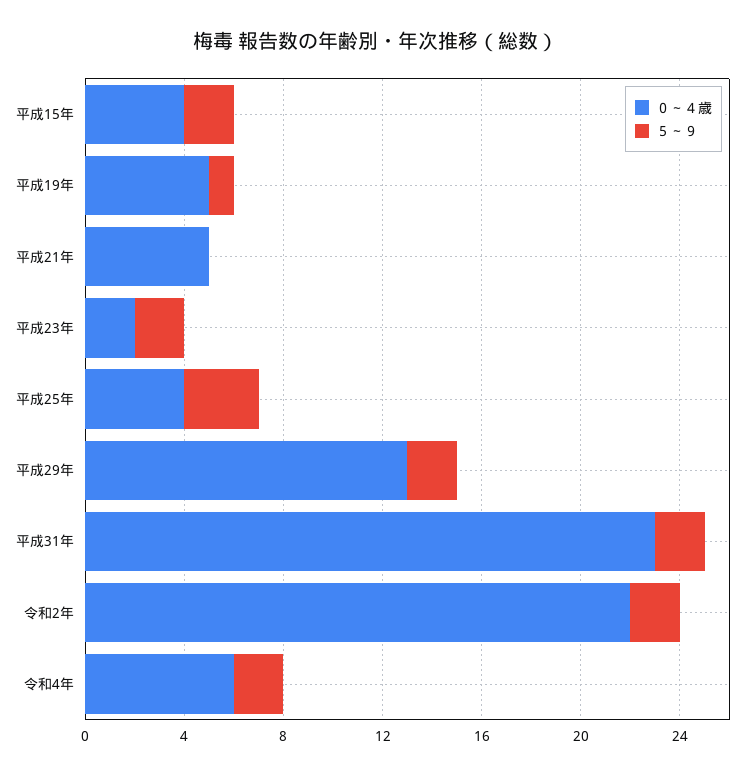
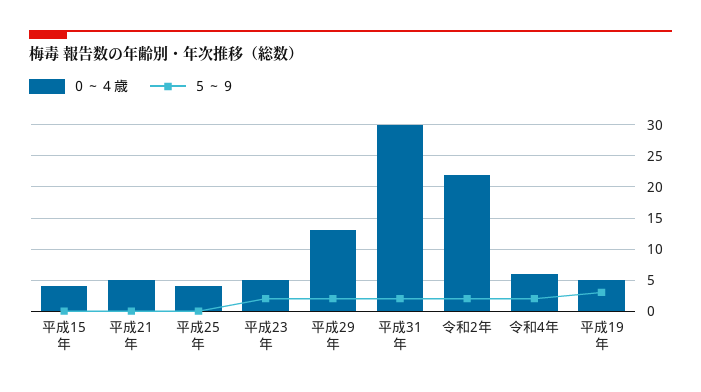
５～９, 平成15年: 2 -> 0
５～９, 平成19年: 1 -> 3
０～４歳, 平成23年: 2 -> 5
５～９, 平成25年: 3 -> 0
０～４歳, 平成31年: 23 -> 30

